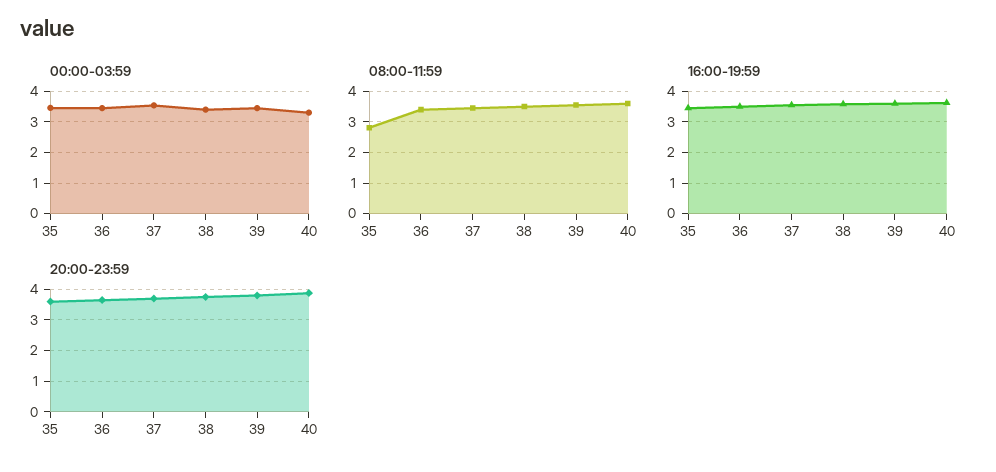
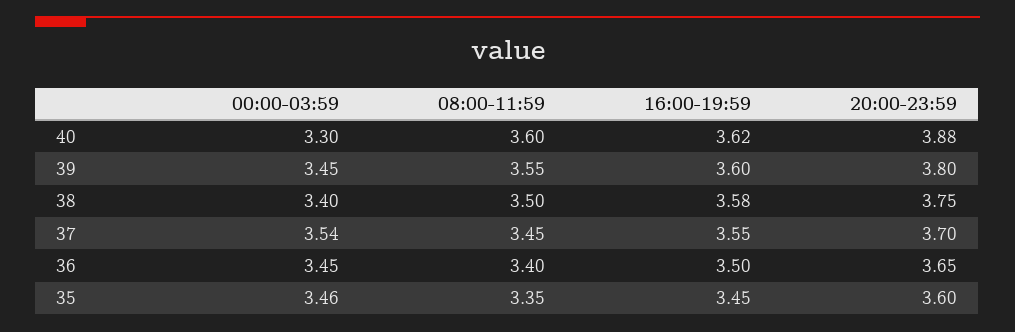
08:00-11:59, 35: 2.8 -> 3.35

